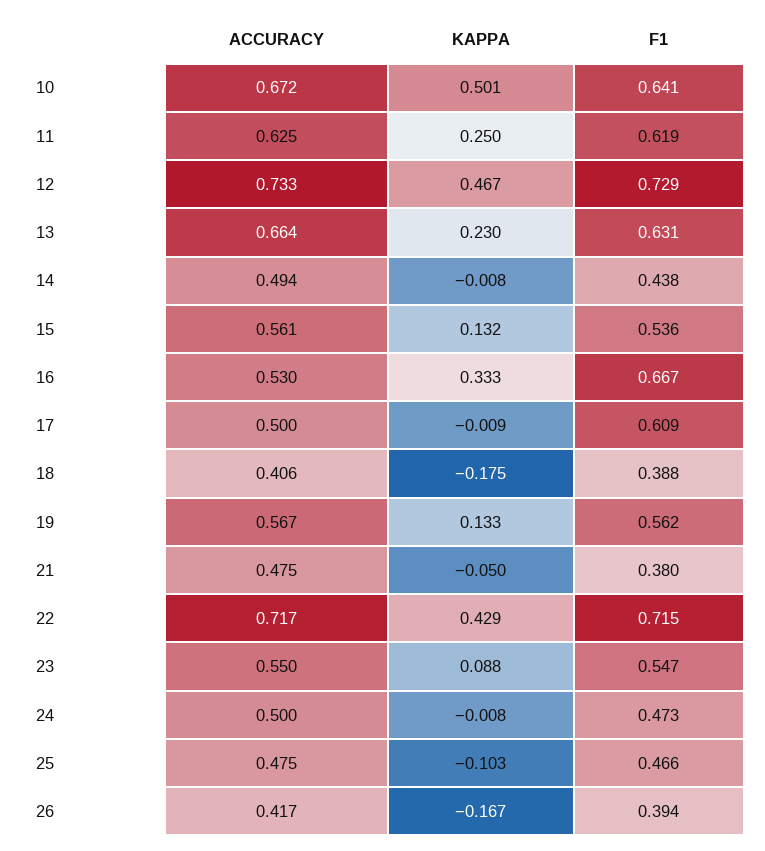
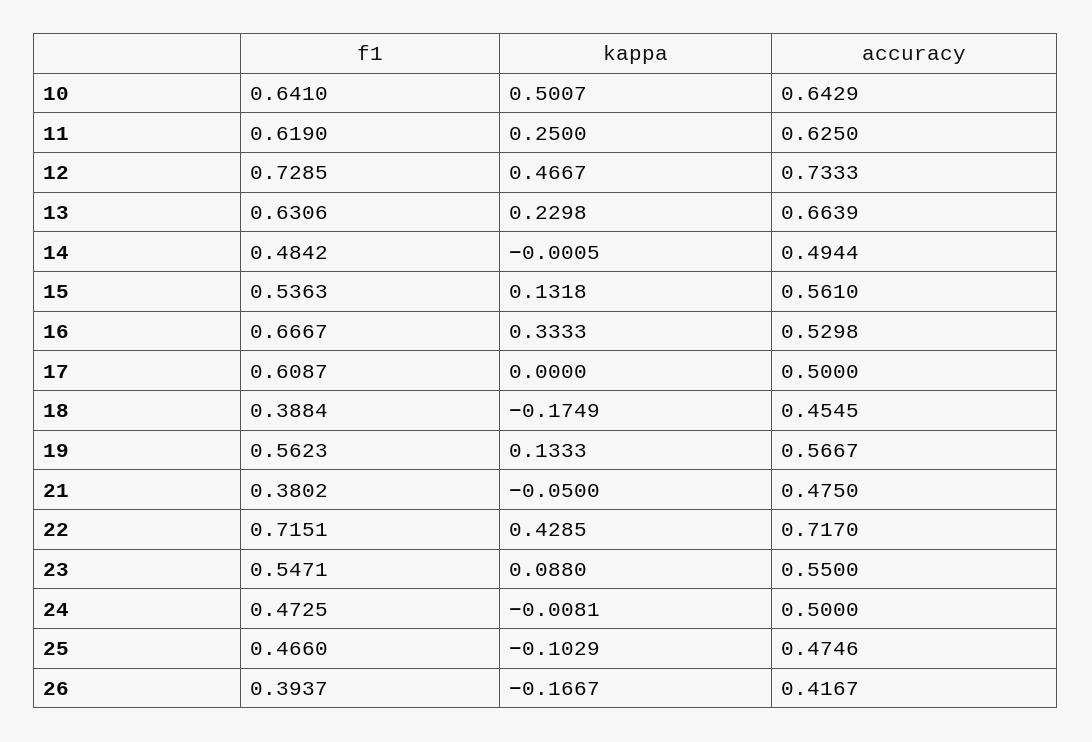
ACCURACY, 10: 0.672 -> 0.6429
KAPPA, 14: -0.008 -> -0.0005
F1, 14: 0.438 -> 0.4842
KAPPA, 17: -0.009 -> 0
ACCURACY, 18: 0.406 -> 0.4545

